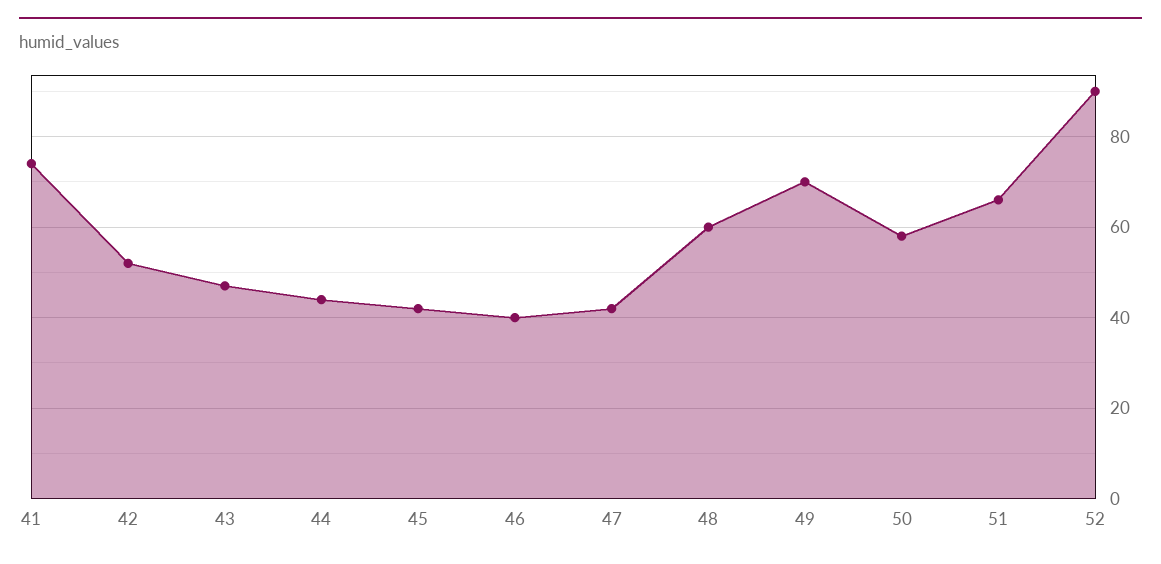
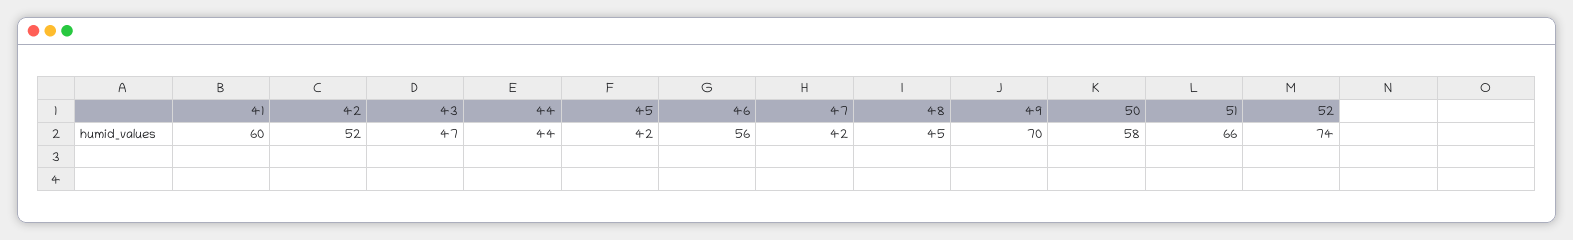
41: 75 -> 60
46: 40 -> 56
48: 60 -> 45
52: 90 -> 74

